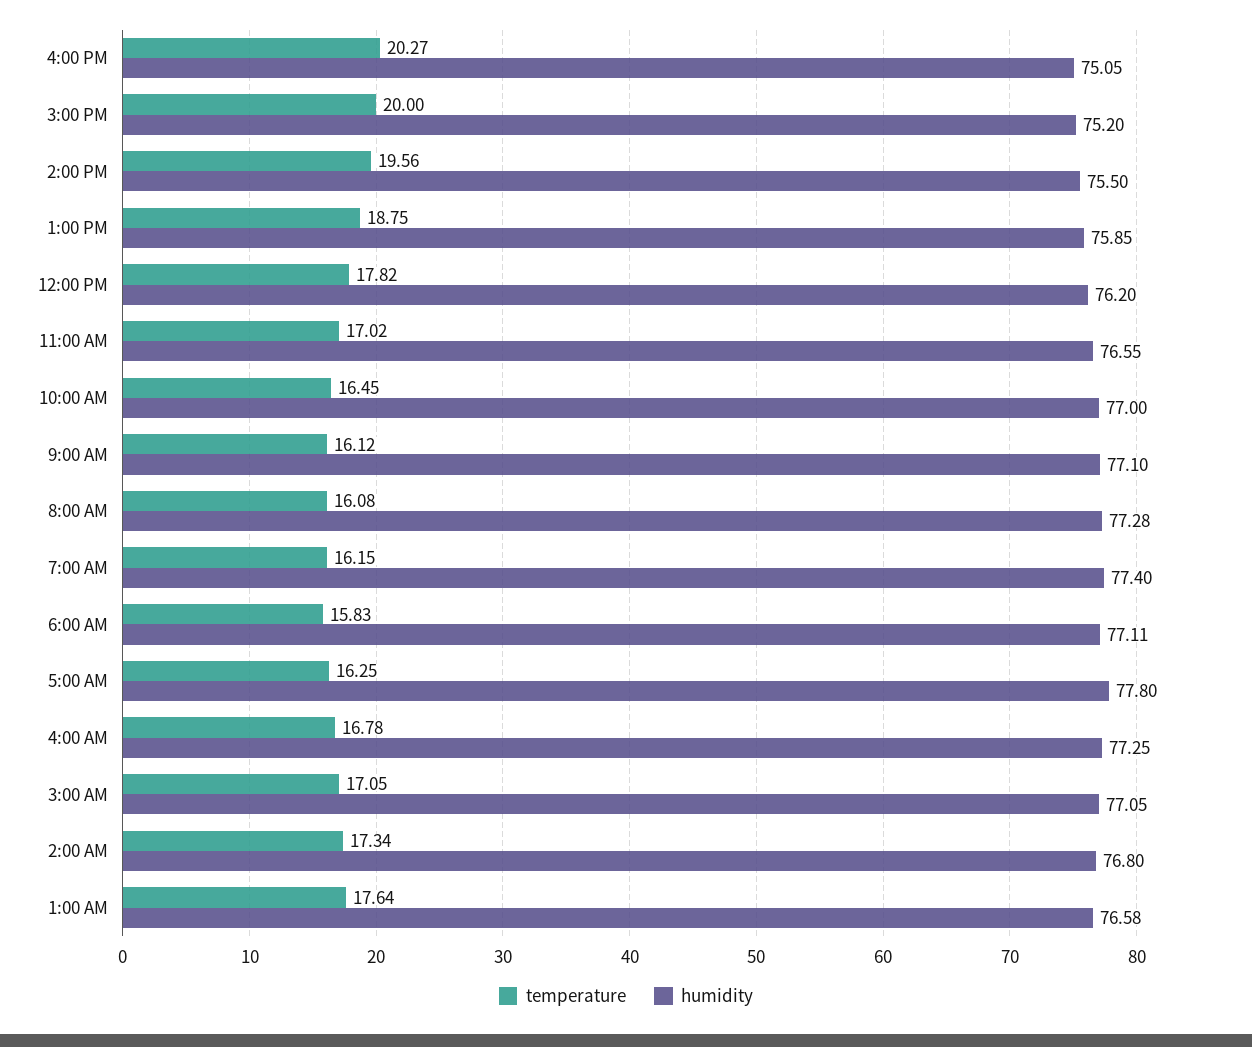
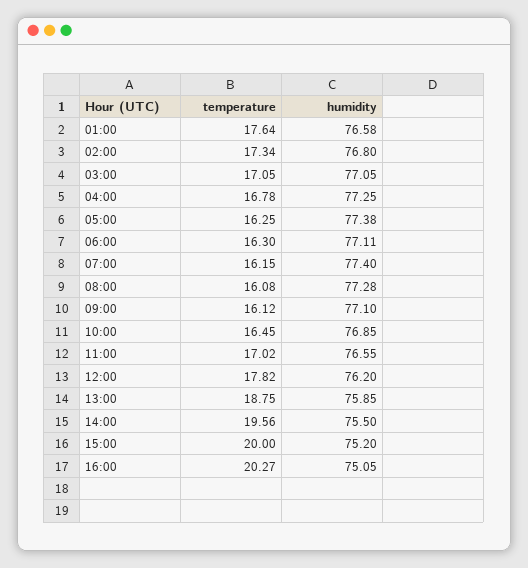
humidity, 10:00 AM: 77 -> 76.85
temperature, 6:00 AM: 15.83 -> 16.3
humidity, 5:00 AM: 77.8 -> 77.38

